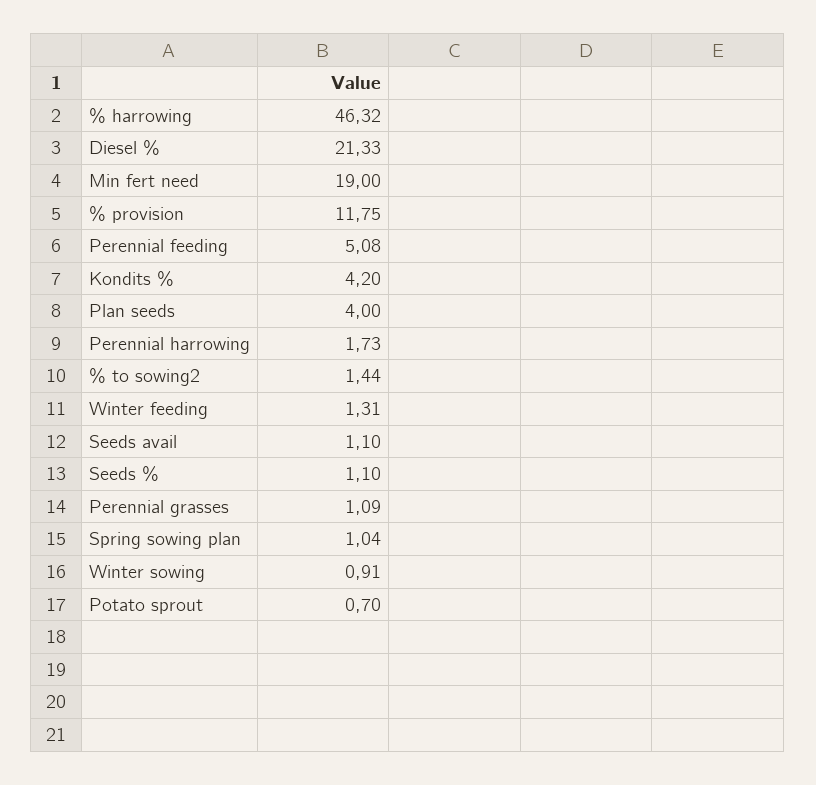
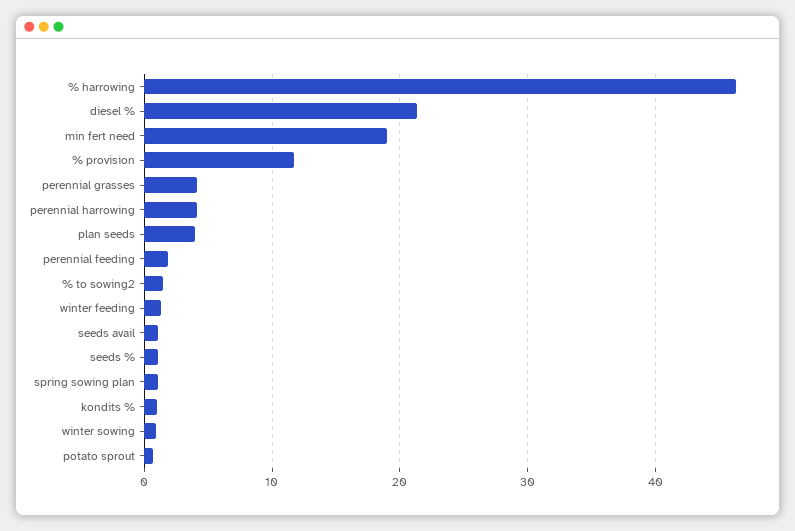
Perennial feeding: 5.08 -> 2
Kondits %: 4.2 -> 1
Perennial harrowing: 1.73 -> 4
Perennial grasses: 1.09 -> 4

